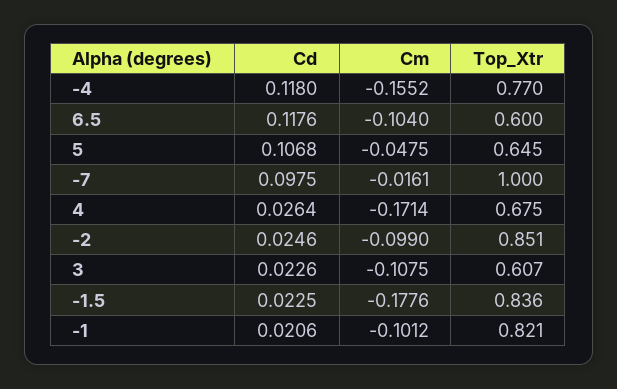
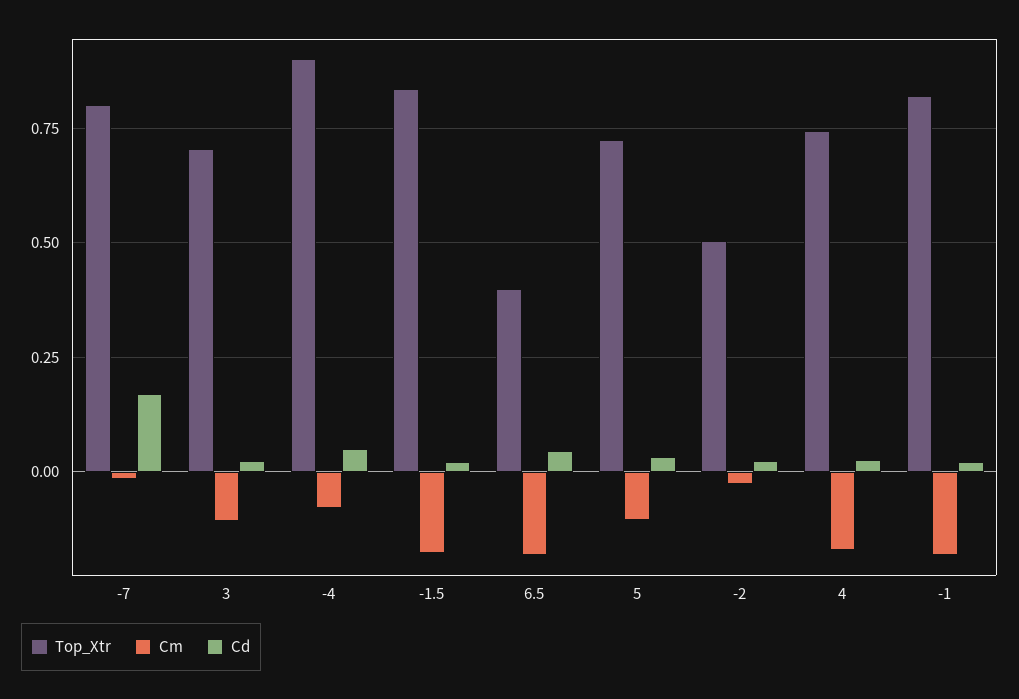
Cd, -4: 0.118 -> 0.05
Cm, -4: -0.1552 -> -0.075
Top_Xtr, -4: 0.77 -> 0.9
Cd, 6.5: 0.1176 -> 0.05
Cm, 6.5: -0.104 -> -0.175
Top_Xtr, 6.5: 0.6 -> 0.4
Cd, 5: 0.1068 -> 0.025
Cm, 5: -0.0475 -> -0.1
Top_Xtr, 5: 0.645 -> 0.725
Cd, -7: 0.0975 -> 0.175
Top_Xtr, -7: 1 -> 0.8
Top_Xtr, 4: 0.675 -> 0.75
Cm, -2: -0.099 -> -0.025
Top_Xtr, -2: 0.851 -> 0.5
Top_Xtr, 3: 0.607 -> 0.7
Cm, -1: -0.1012 -> -0.175

